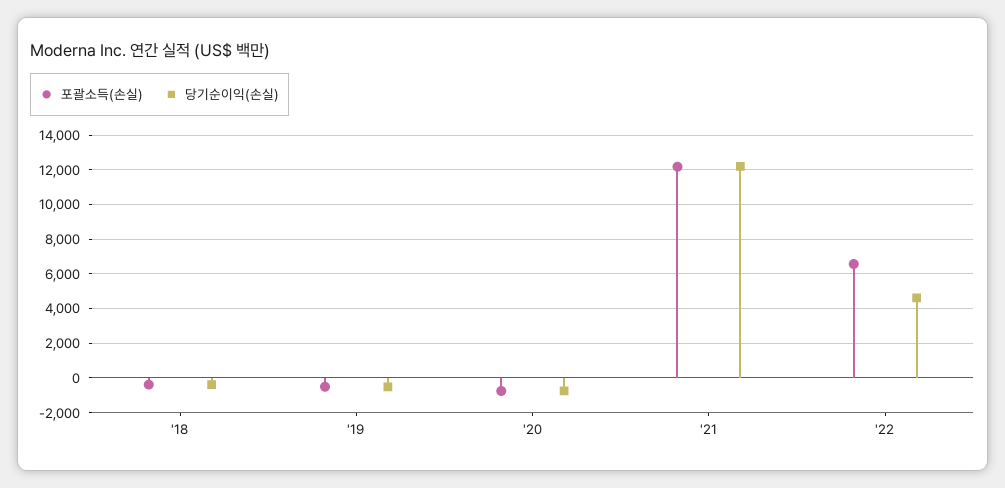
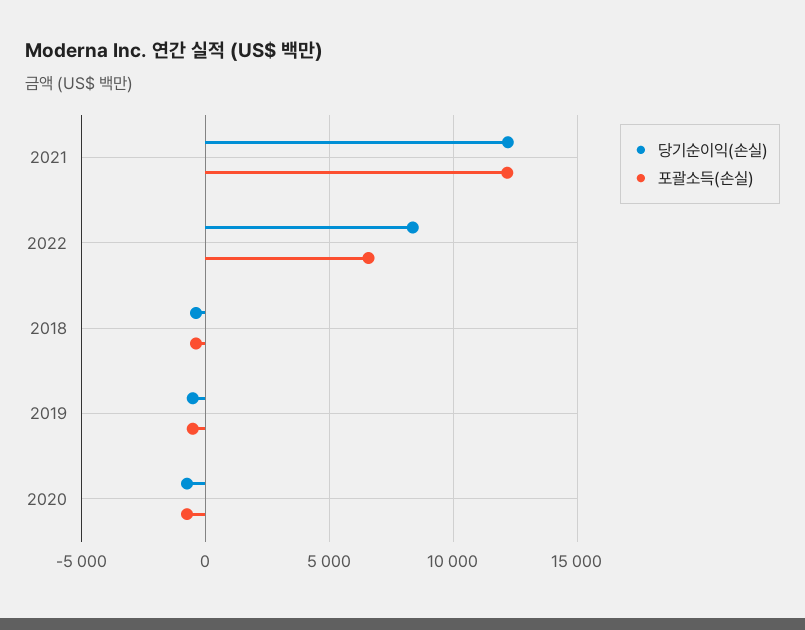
당기순이익(손실), '22: 4500 -> 8500

